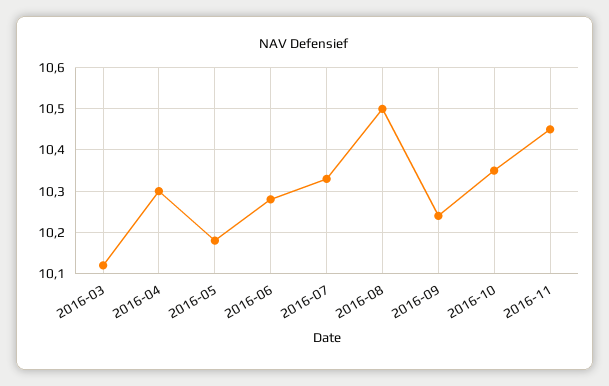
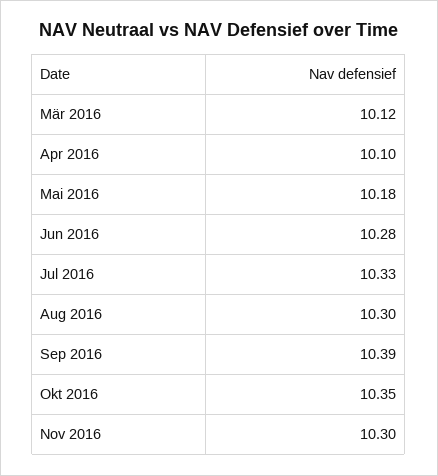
2016-04: 10.3 -> 10.1
2016-08: 10.5 -> 10.3
2016-09: 10.25 -> 10.39
2016-11: 10.45 -> 10.3

